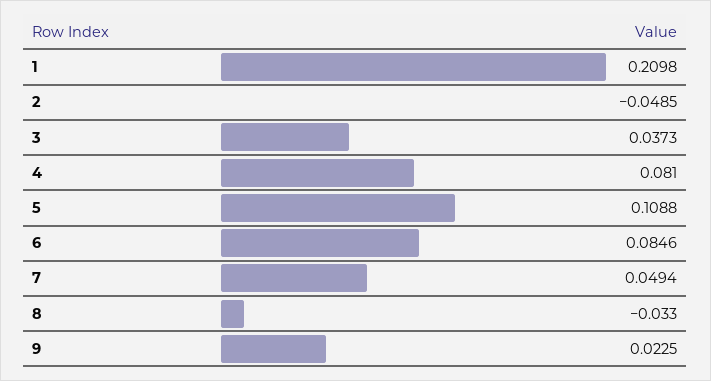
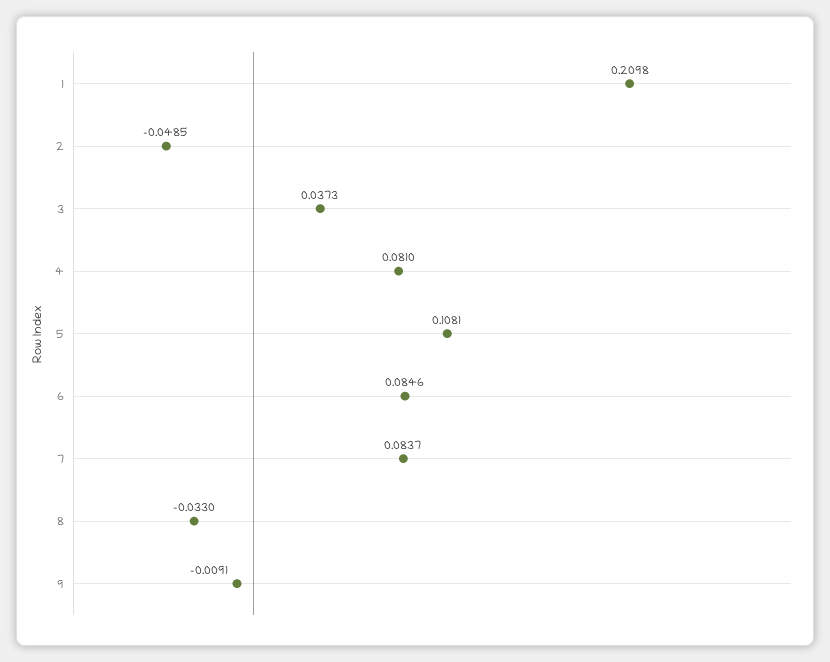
5: 0.1088 -> 0.1081
7: 0.0494 -> 0.0837
9: 0.0225 -> -0.0091

